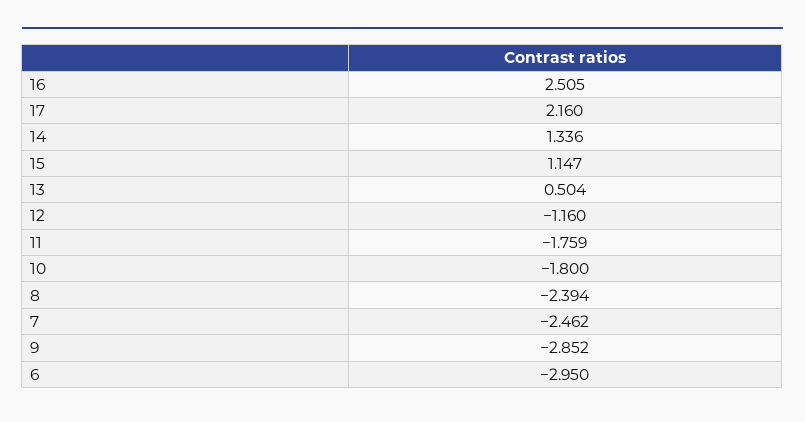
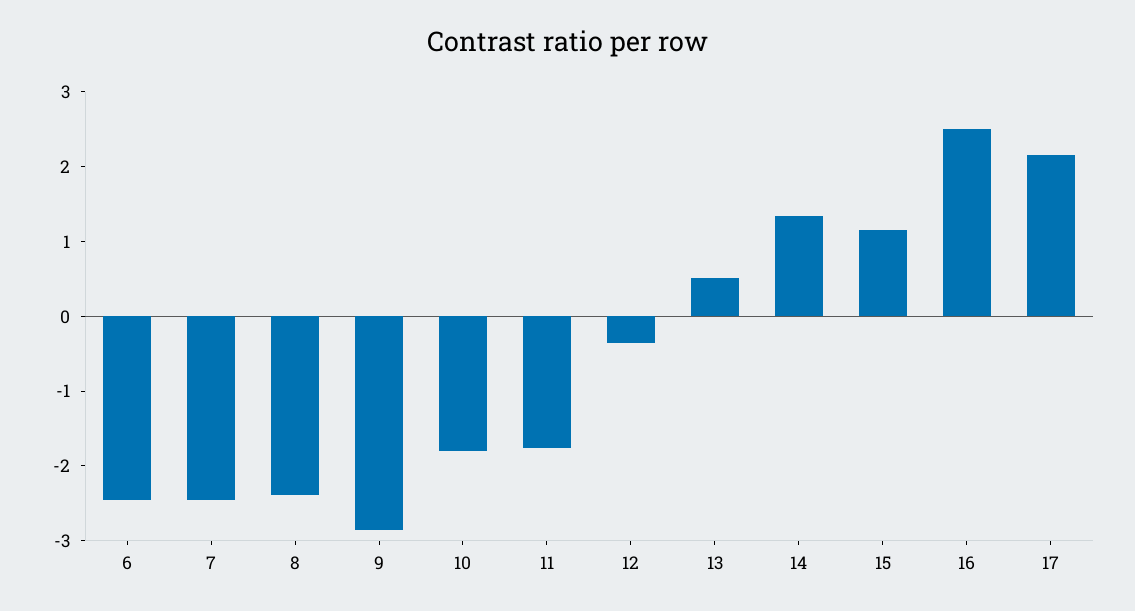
12: -1.16 -> -0.4
6: -2.95 -> -2.4

